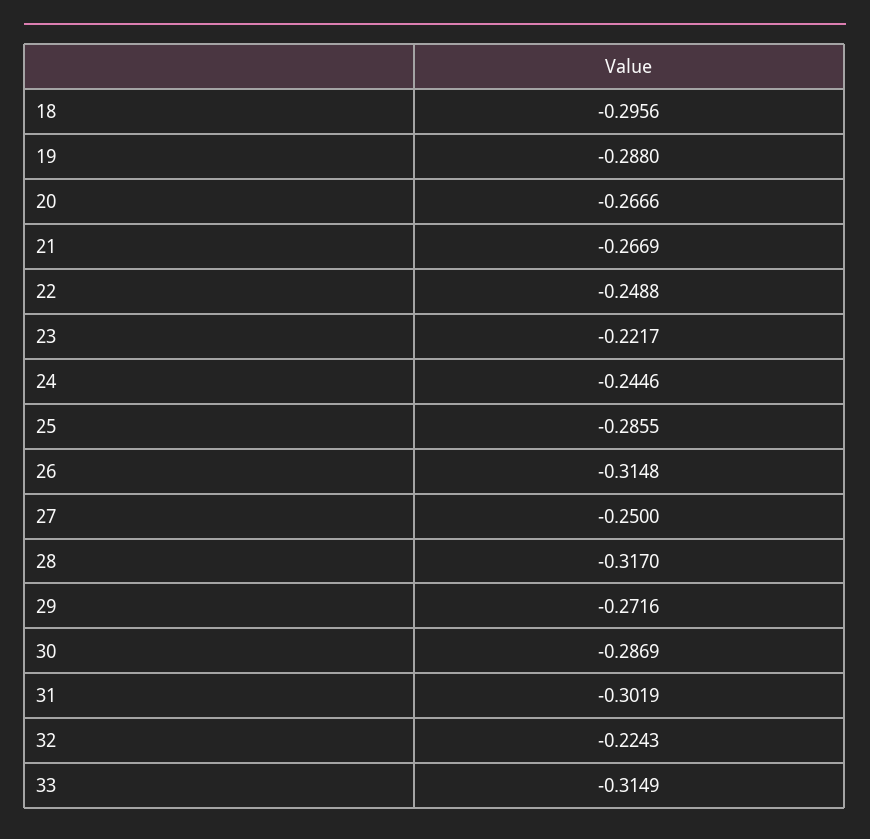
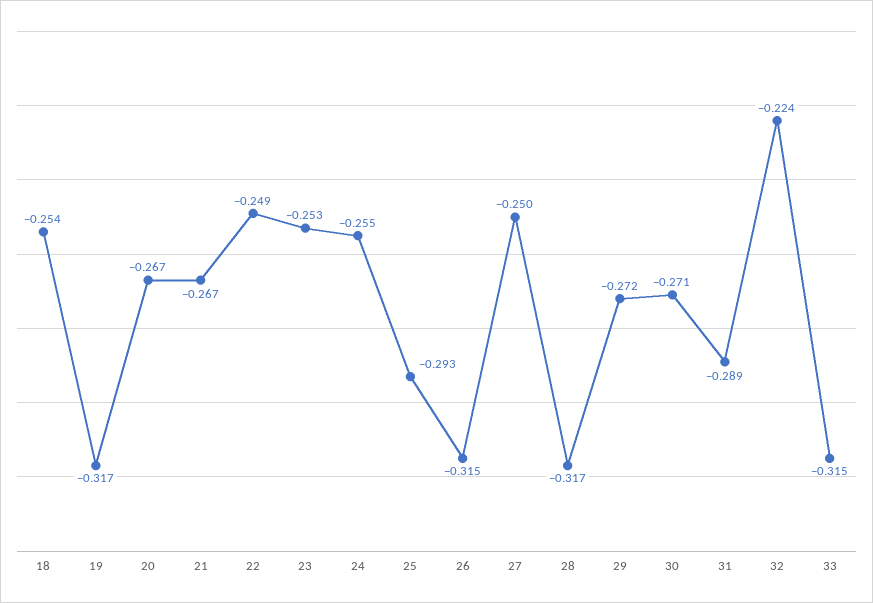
18: -0.2956 -> -0.254
19: -0.288 -> -0.317
23: -0.2217 -> -0.253
24: -0.2446 -> -0.255
25: -0.2855 -> -0.293
30: -0.2869 -> -0.271
31: -0.3019 -> -0.289

